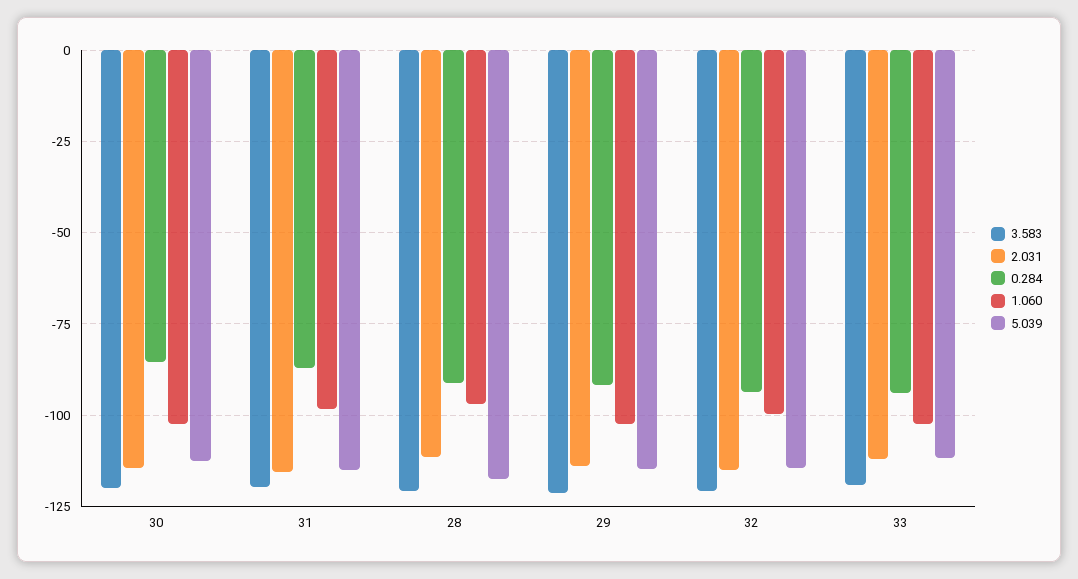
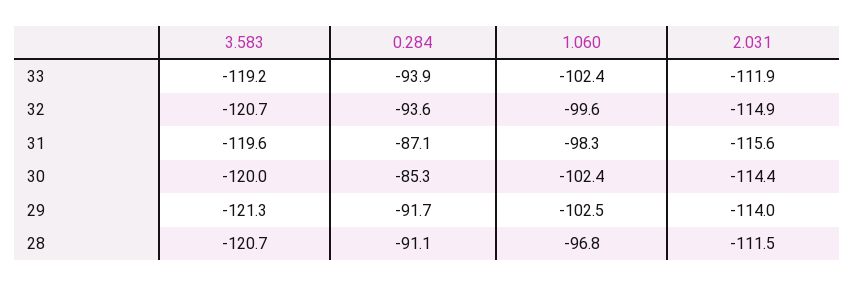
5.039, 30: -112.5 -> none
5.039, 31: -115 -> none
5.039, 28: -117.5 -> none
5.039, 29: -115 -> none
5.039, 32: -115 -> none
5.039, 33: -112.5 -> none

